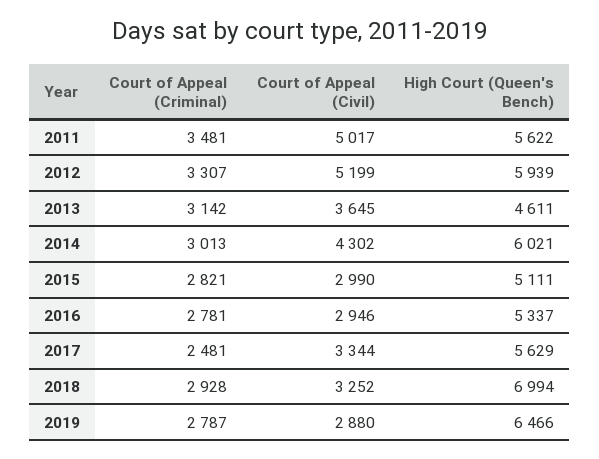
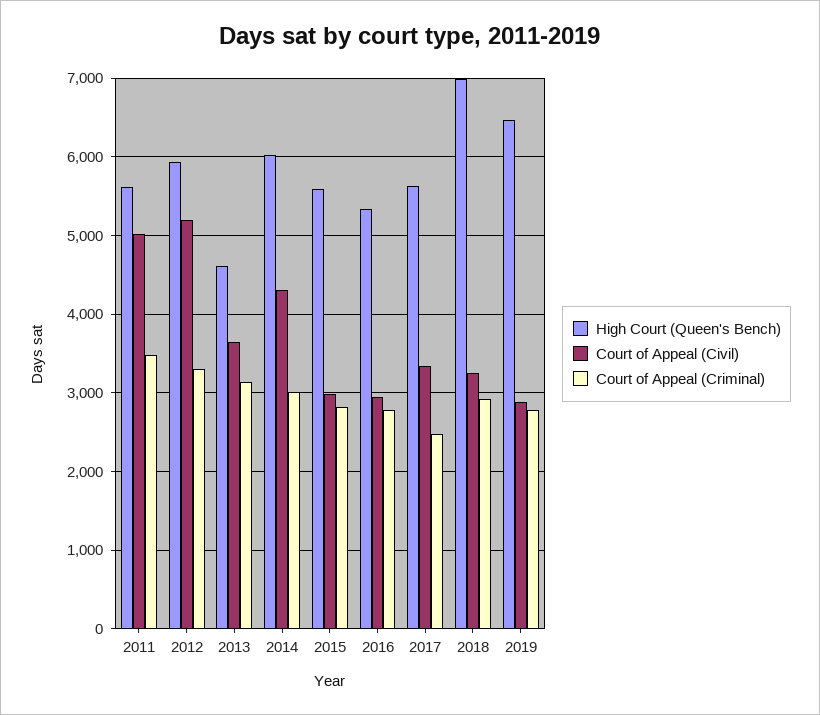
High Court (Queen's Bench), 2015: 5111 -> 5600

